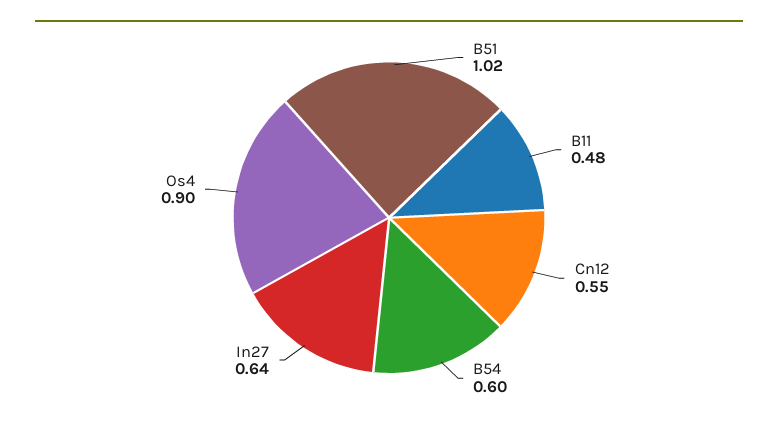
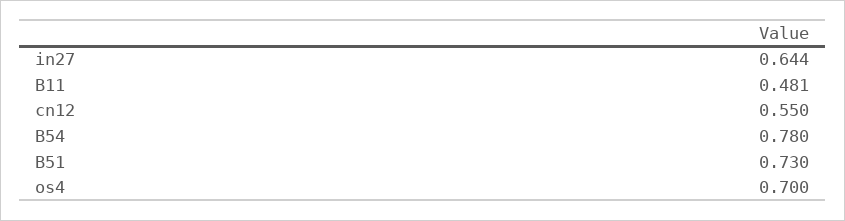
B51: 1.02 -> 0.73
B54: 0.6 -> 0.78
Os4: 0.9 -> 0.7

